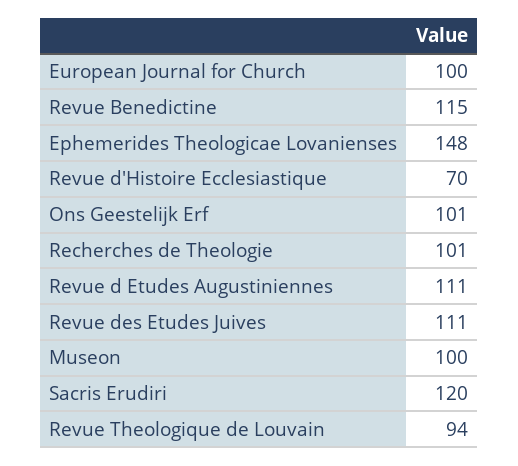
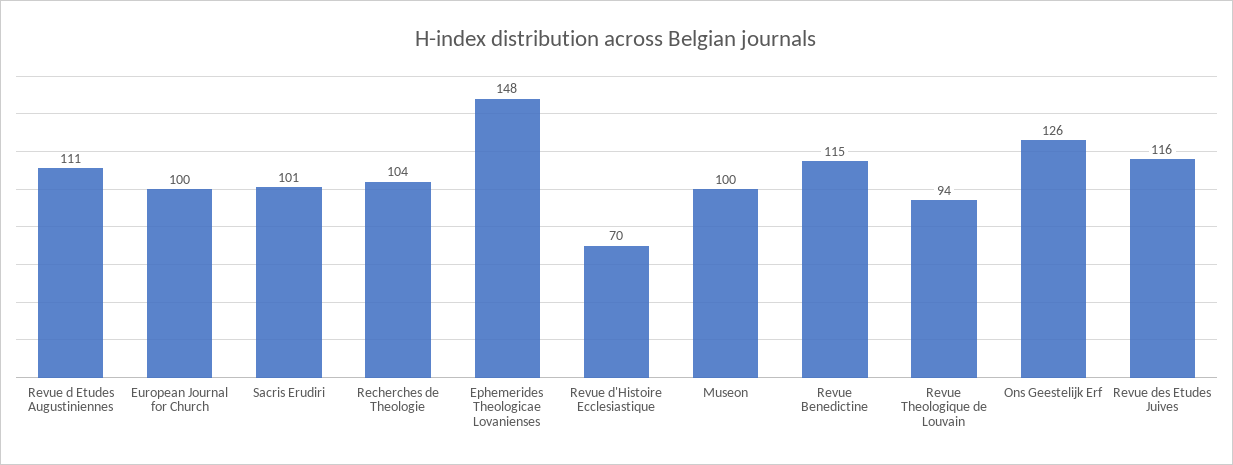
Ons Geestelijk Erf: 101 -> 126
Recherches de Theologie: 101 -> 104
Revue des Etudes Juives: 111 -> 116
Sacris Erudiri: 120 -> 101

